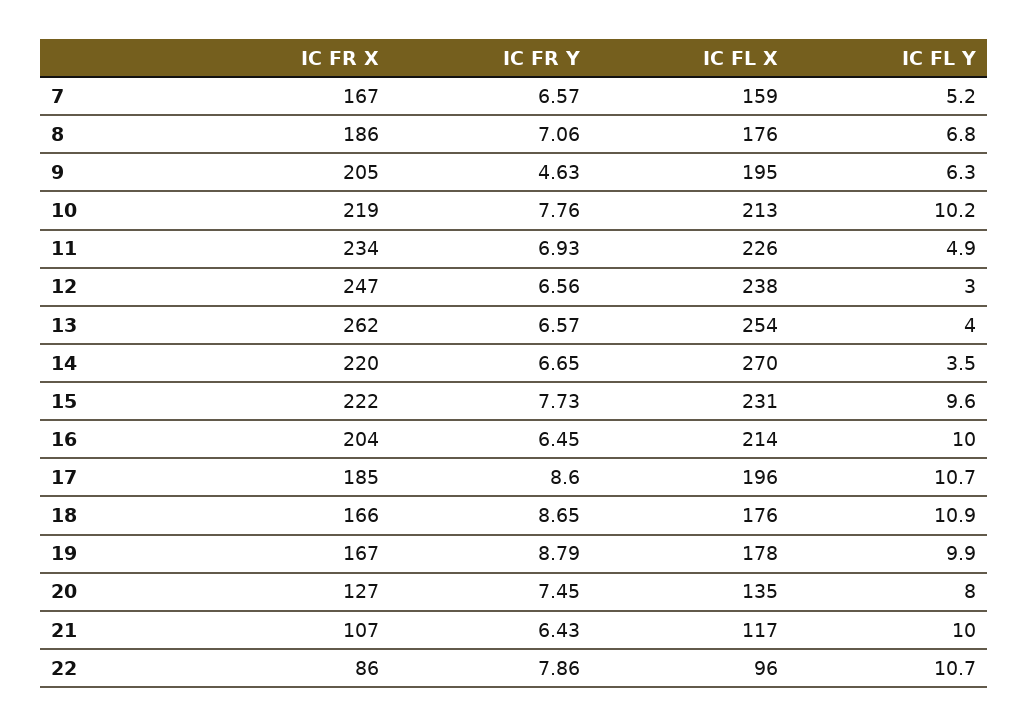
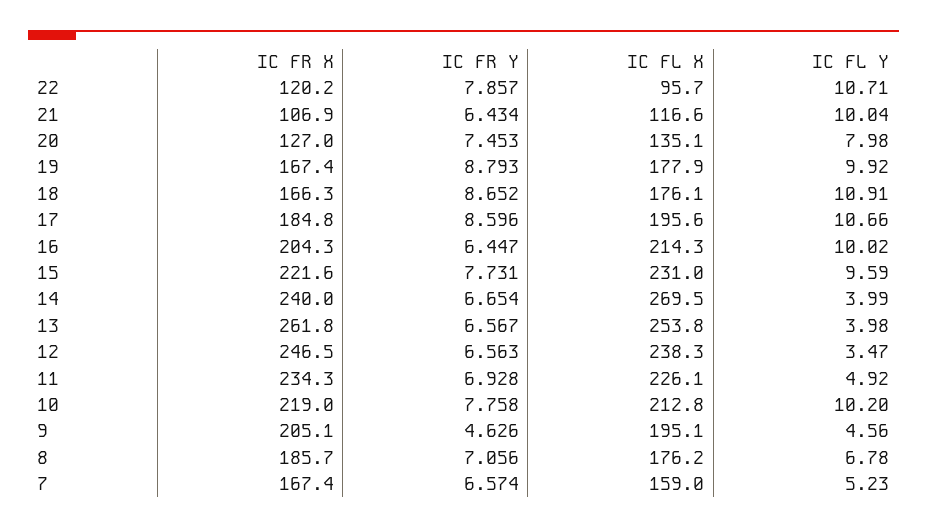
IC FL Y, 9: 6.3 -> 4.56
IC FL Y, 12: 3 -> 3.47
IC FR X, 14: 220 -> 240
IC FL Y, 14: 3.5 -> 3.99
IC FR X, 22: 86 -> 120.2

